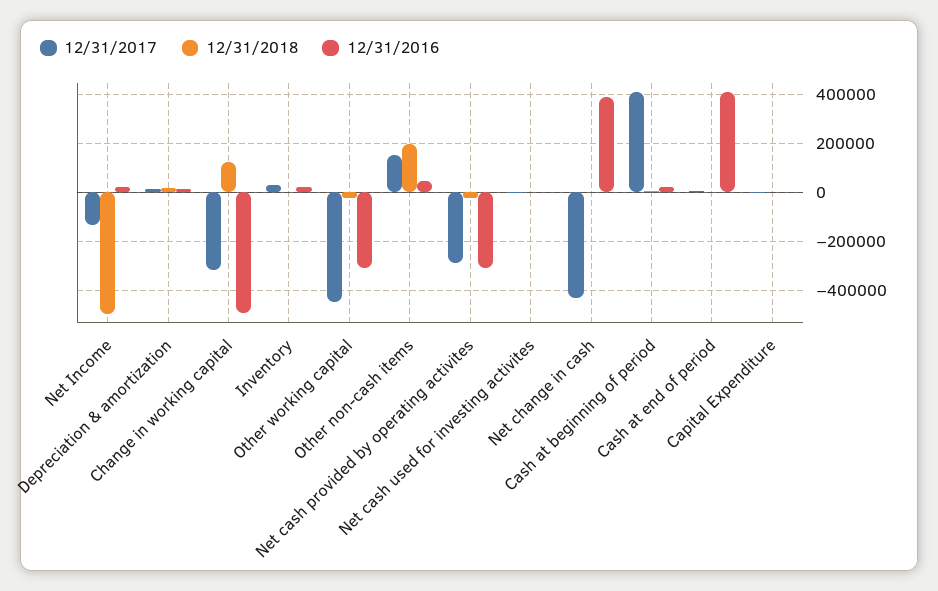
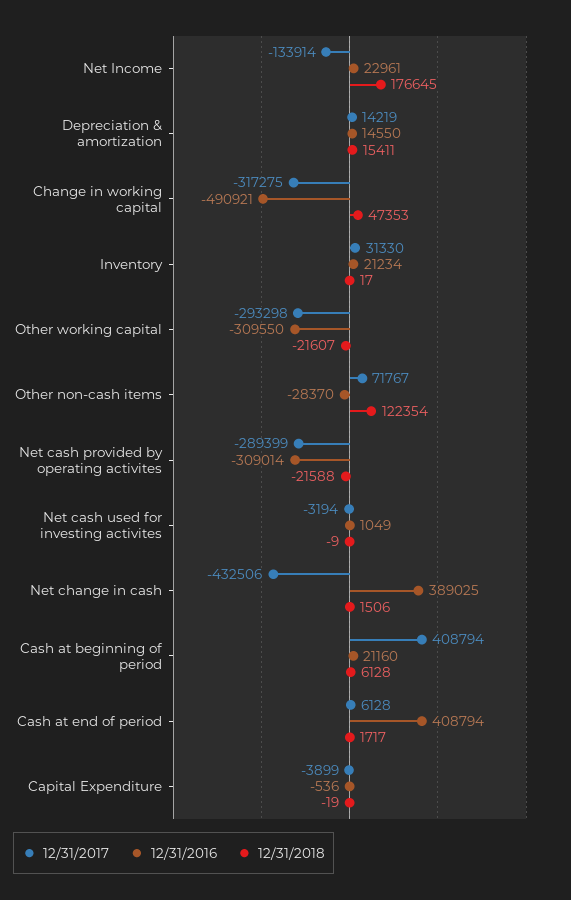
12/31/2018, Net Income: -500000 -> 176645
12/31/2018, Change in working capital: 125000 -> 47353
12/31/2017, Other working capital: -450000 -> -293298
12/31/2017, Other non-cash items: 150000 -> 71767
12/31/2018, Other non-cash items: 200000 -> 122354
12/31/2016, Other non-cash items: 50000 -> -28370

